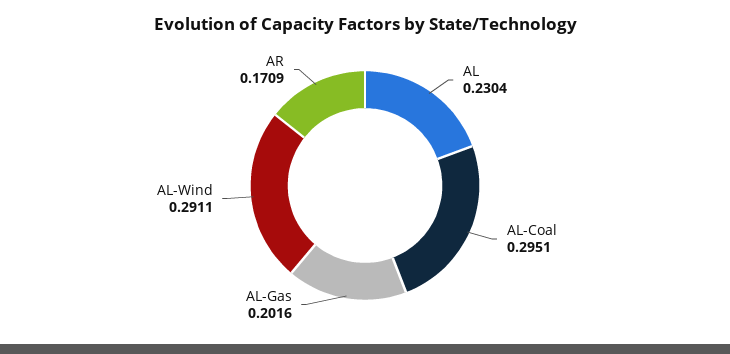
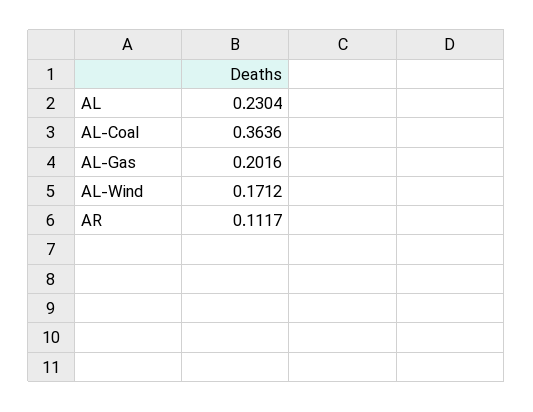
AL-Coal: 0.2951 -> 0.3636
AL-Wind: 0.2911 -> 0.1712
AR: 0.1709 -> 0.1117

